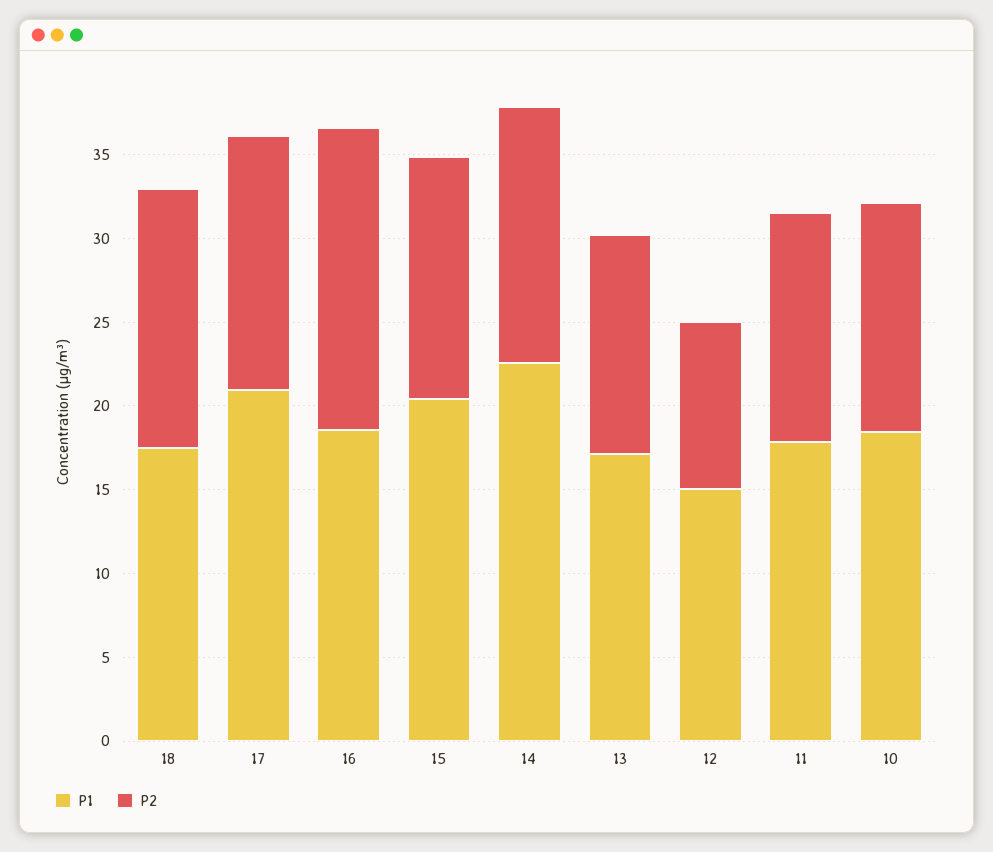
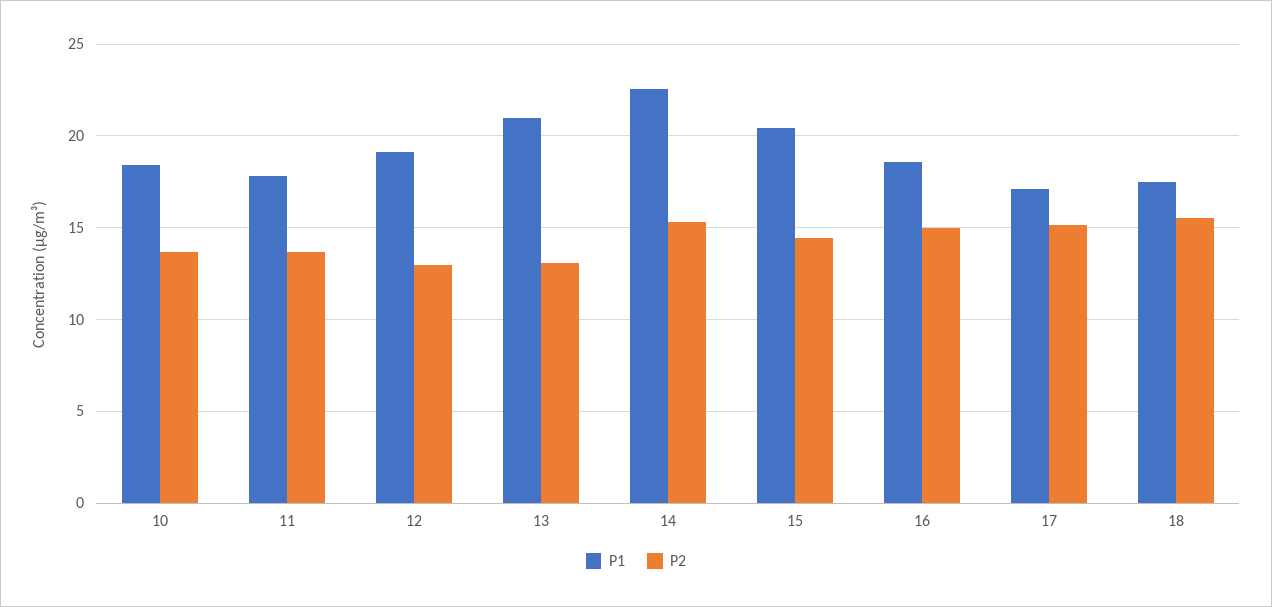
P1, 17: 21 -> 17
P2, 16: 18 -> 15
P1, 13: 17 -> 21
P1, 12: 15 -> 19
P2, 12: 10 -> 13

